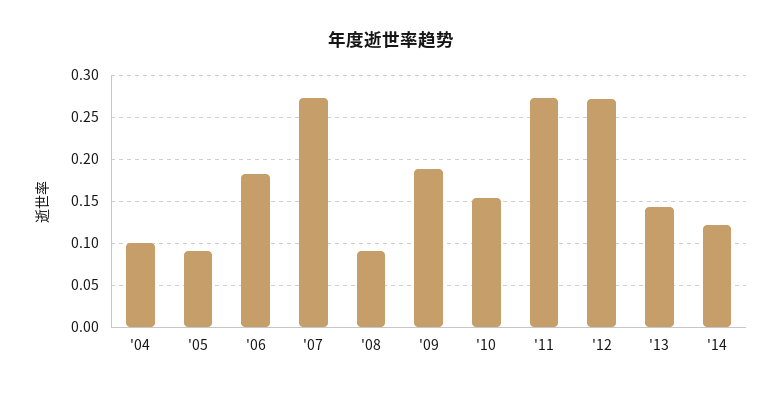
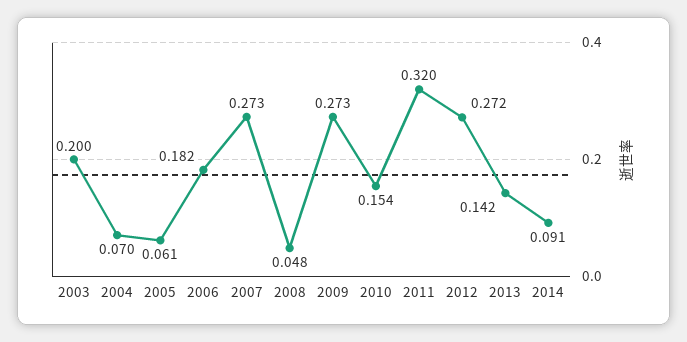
'04: 0.1 -> 0.07
'05: 0.09 -> 0.061
'08: 0.09 -> 0.048
'09: 0.19 -> 0.273
'11: 0.27 -> 0.32
'14: 0.12 -> 0.091
2003: none -> 0.2

